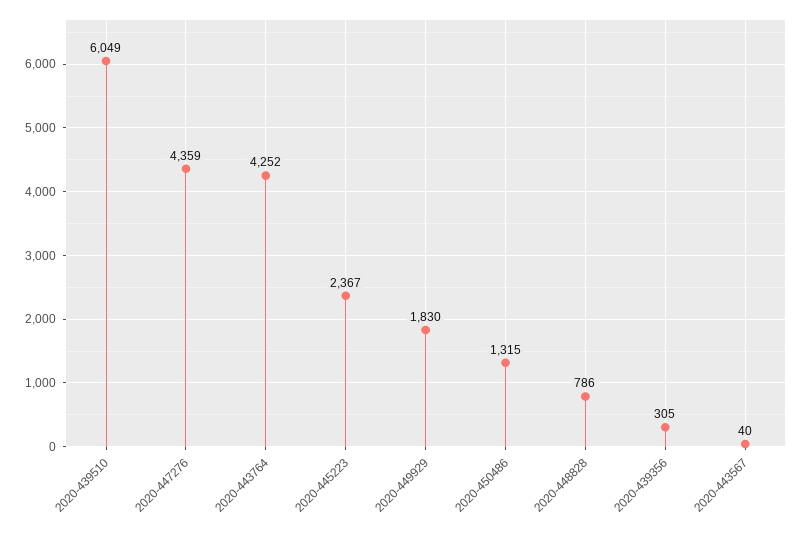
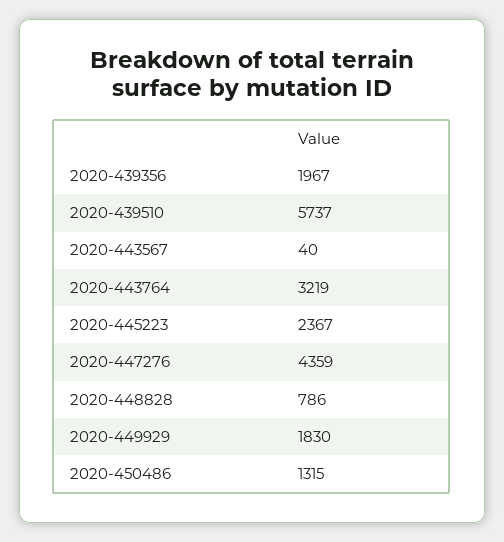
2020-439510: 6049 -> 5737
2020-443764: 4252 -> 3219
2020-439356: 305 -> 1967

